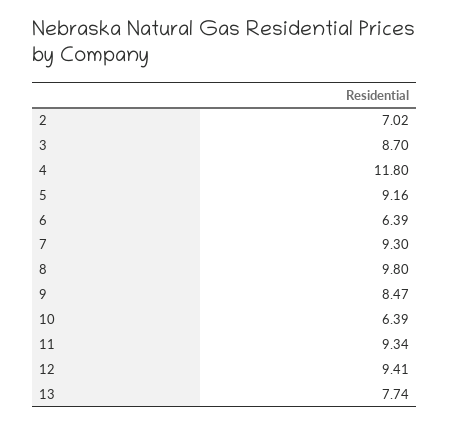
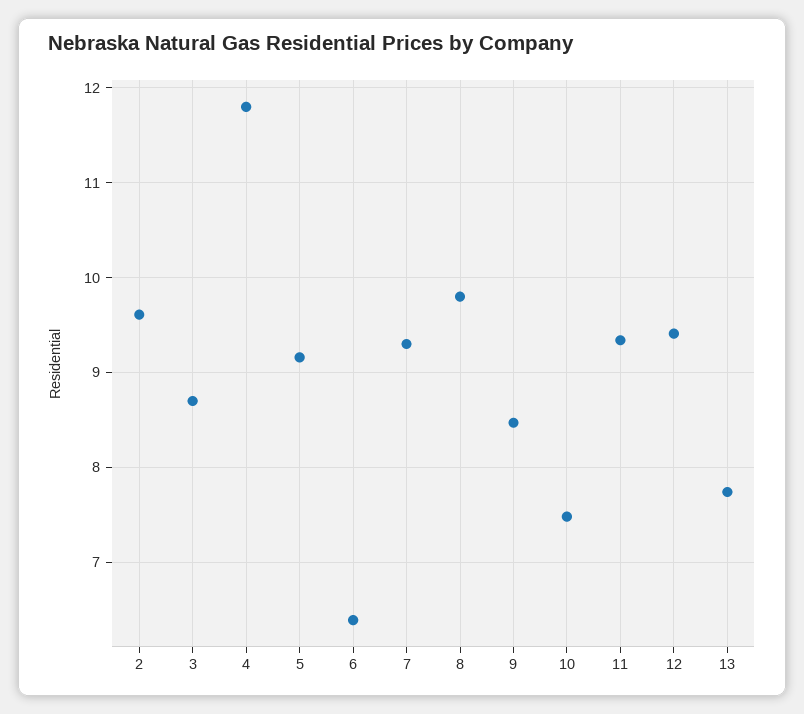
2: 7.02 -> 9.6
10: 6.39 -> 7.5

